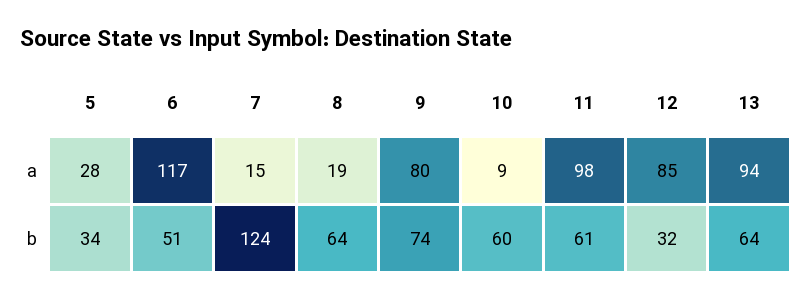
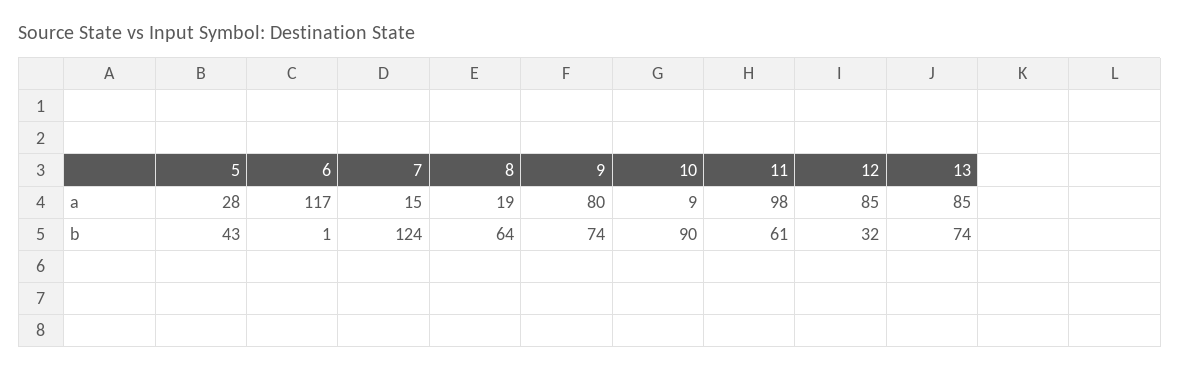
13, a: 94 -> 85
5, b: 34 -> 43
6, b: 51 -> 1
10, b: 60 -> 90
13, b: 64 -> 74

